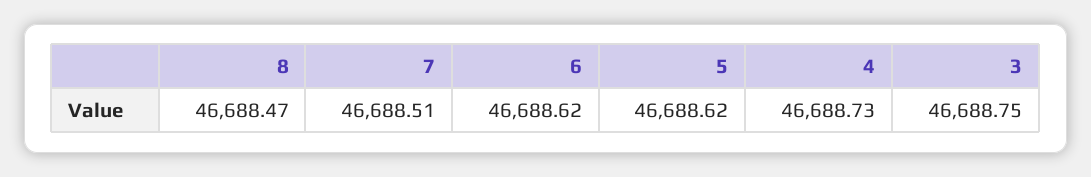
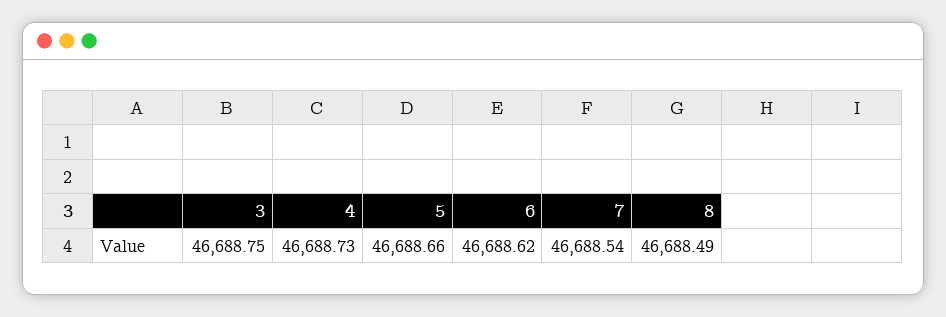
8: 46688.47 -> 46688.49
7: 46688.51 -> 46688.54
5: 46688.62 -> 46688.66

